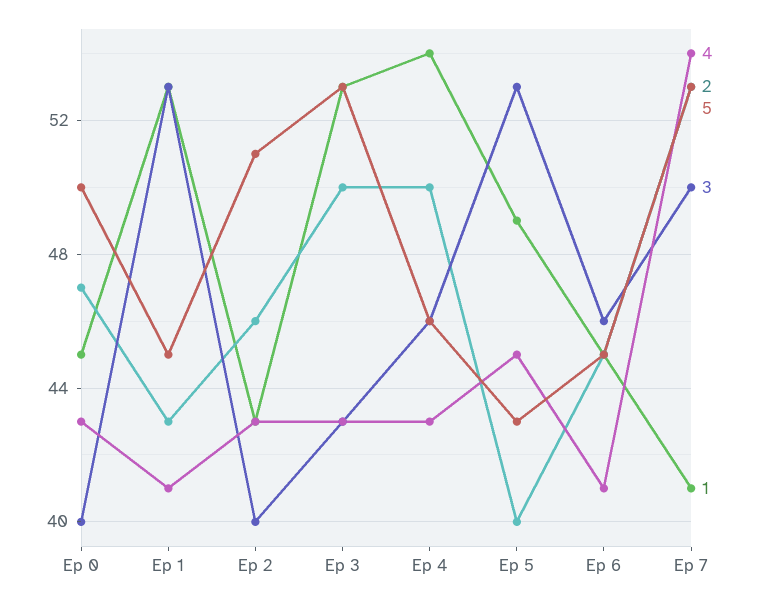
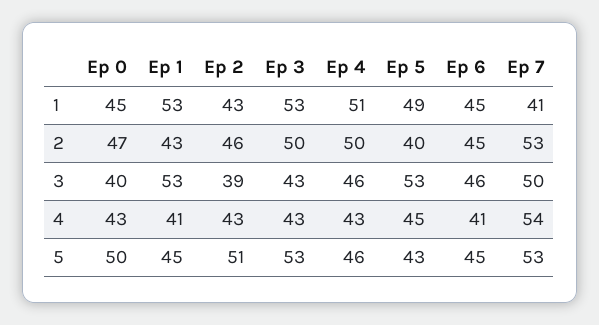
3, Ep 2: 40 -> 39
1, Ep 4: 54 -> 51

